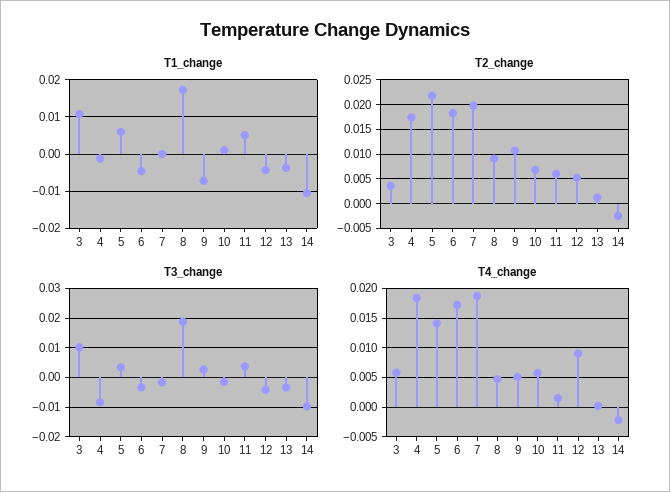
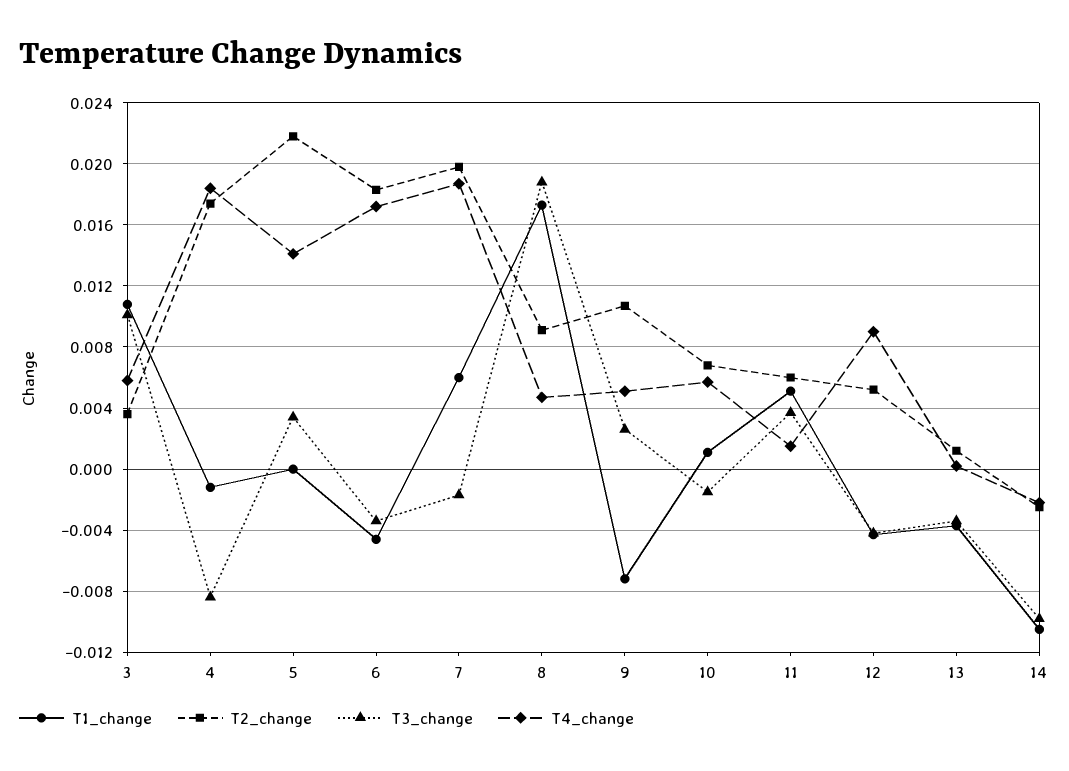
T1_change, 5: 0.006 -> 0
T1_change, 7: 0 -> 0.006

